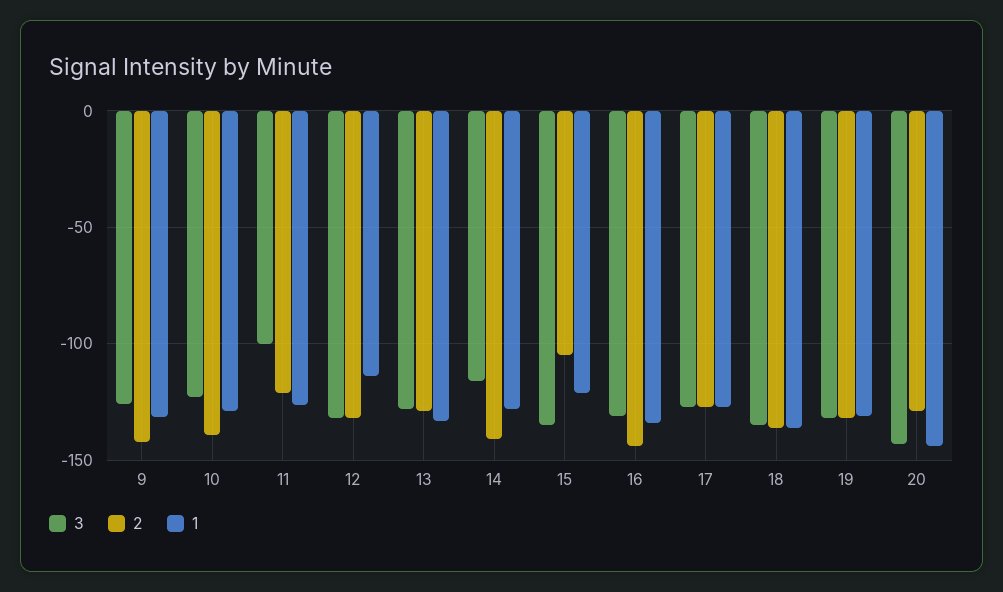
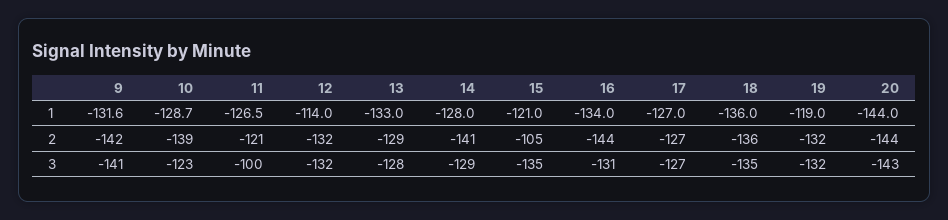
3, 9: -125 -> -141
3, 14: -115 -> -129
1, 19: -130 -> -119
2, 20: -130 -> -144

